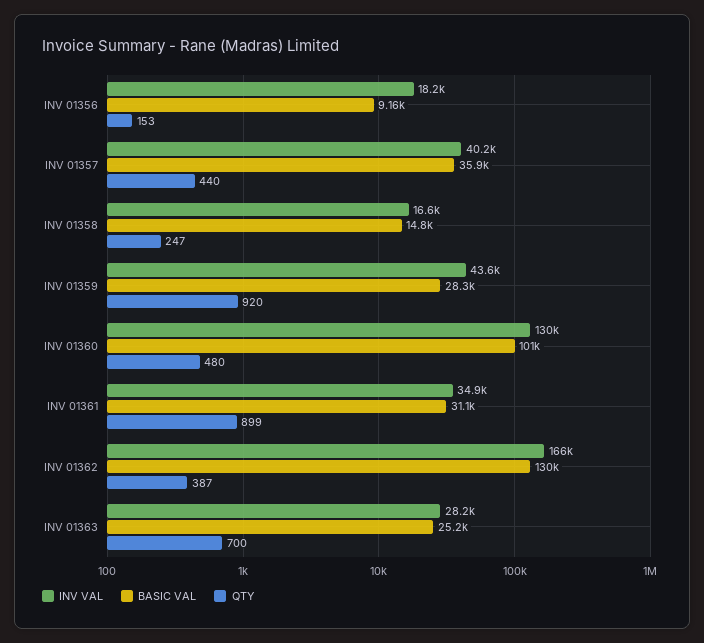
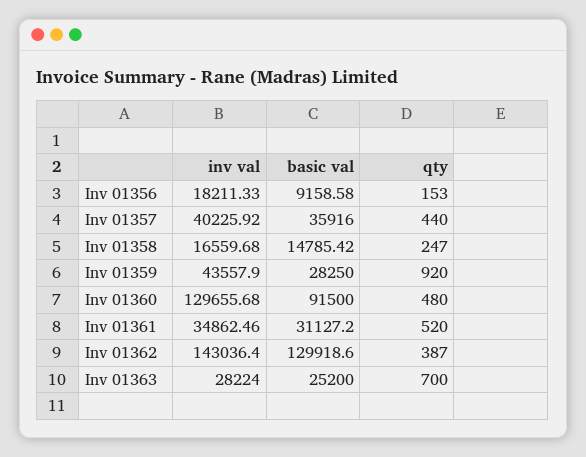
BASIC VAL, INV 01360: 101000 -> 91500
QTY, INV 01361: 899 -> 520
INV VAL, INV 01362: 166000 -> 143036.4

